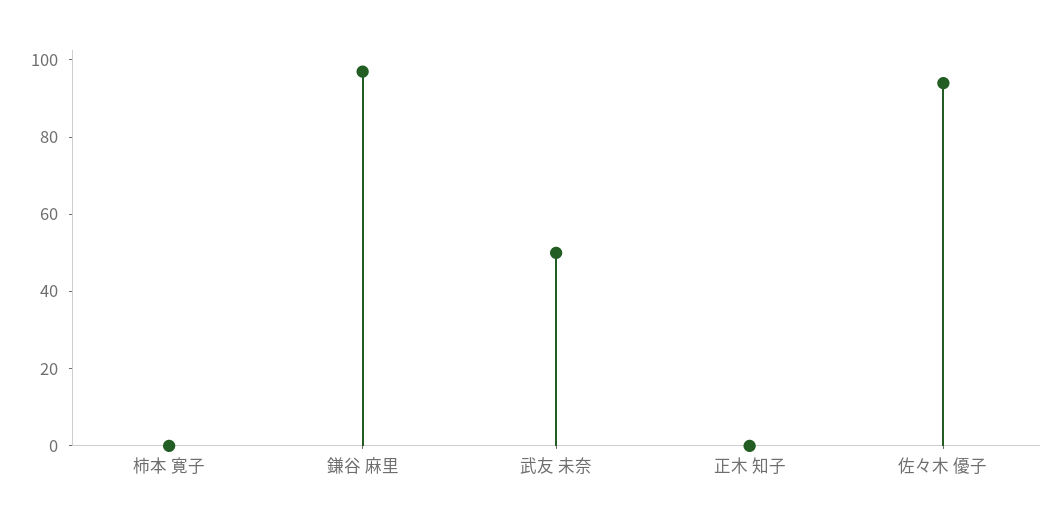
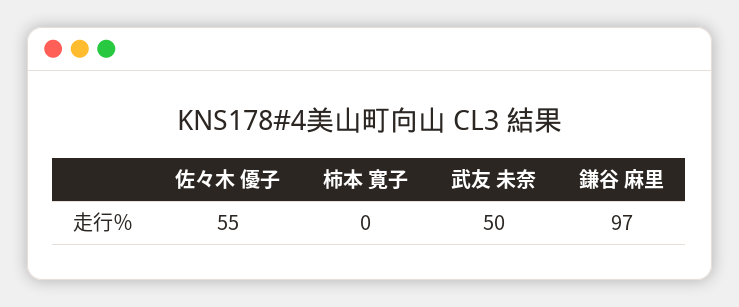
正木 知子: 0 -> none
佐々木 優子: 95 -> 55

